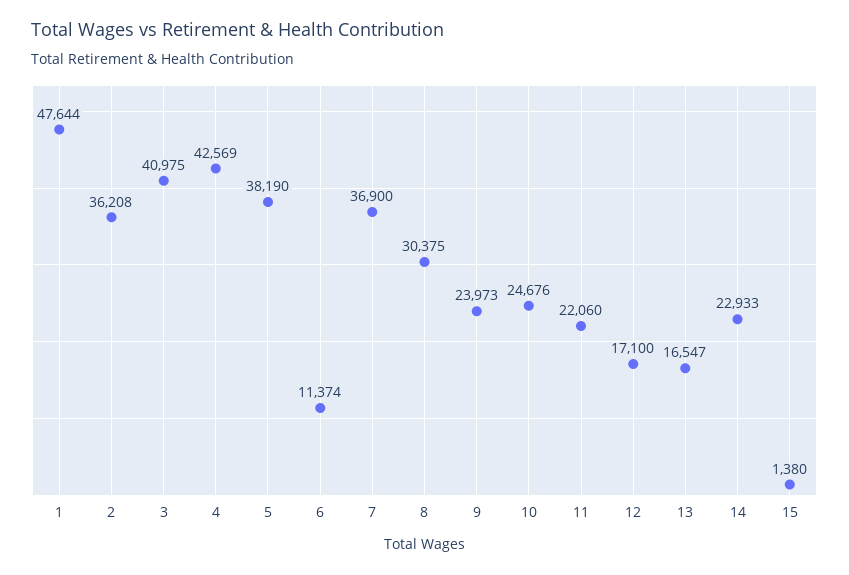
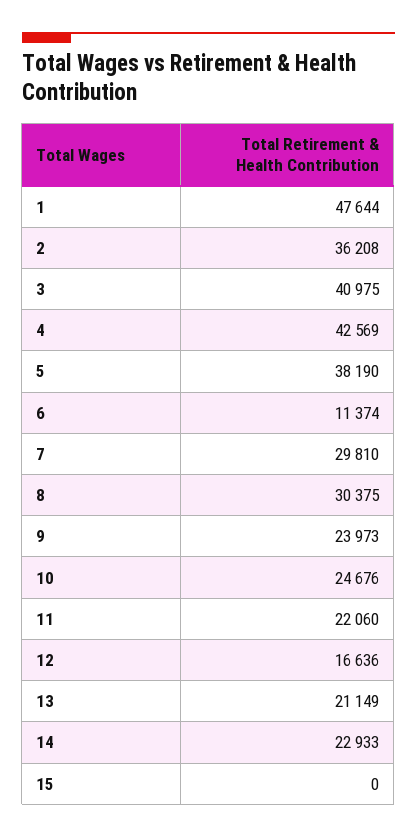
7: 36900 -> 29810
12: 17100 -> 16636
13: 16547 -> 21149
15: 1380 -> 0

